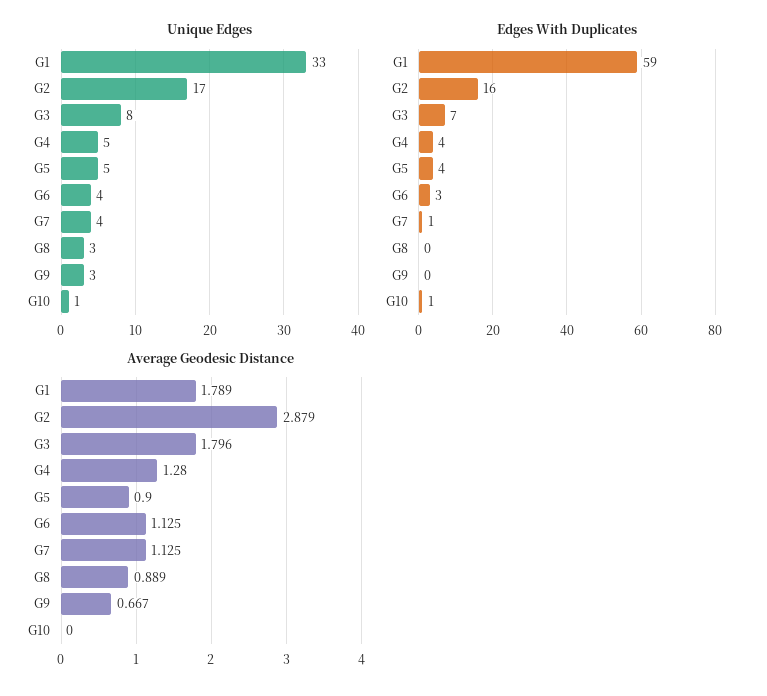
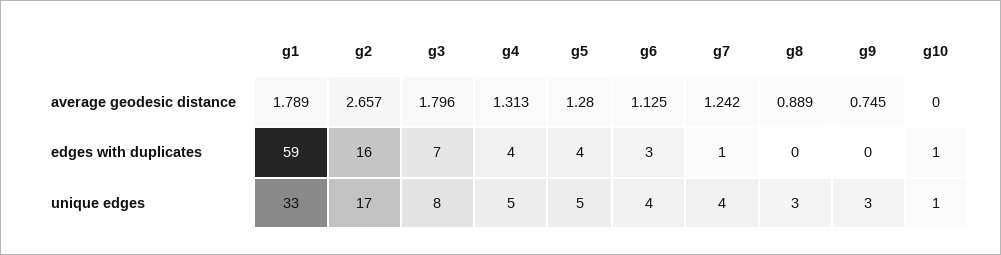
Average Geodesic Distance, G2: 2.879 -> 2.657
Average Geodesic Distance, G4: 1.28 -> 1.313
Average Geodesic Distance, G5: 0.9 -> 1.28
Average Geodesic Distance, G7: 1.125 -> 1.242
Average Geodesic Distance, G9: 0.667 -> 0.745

